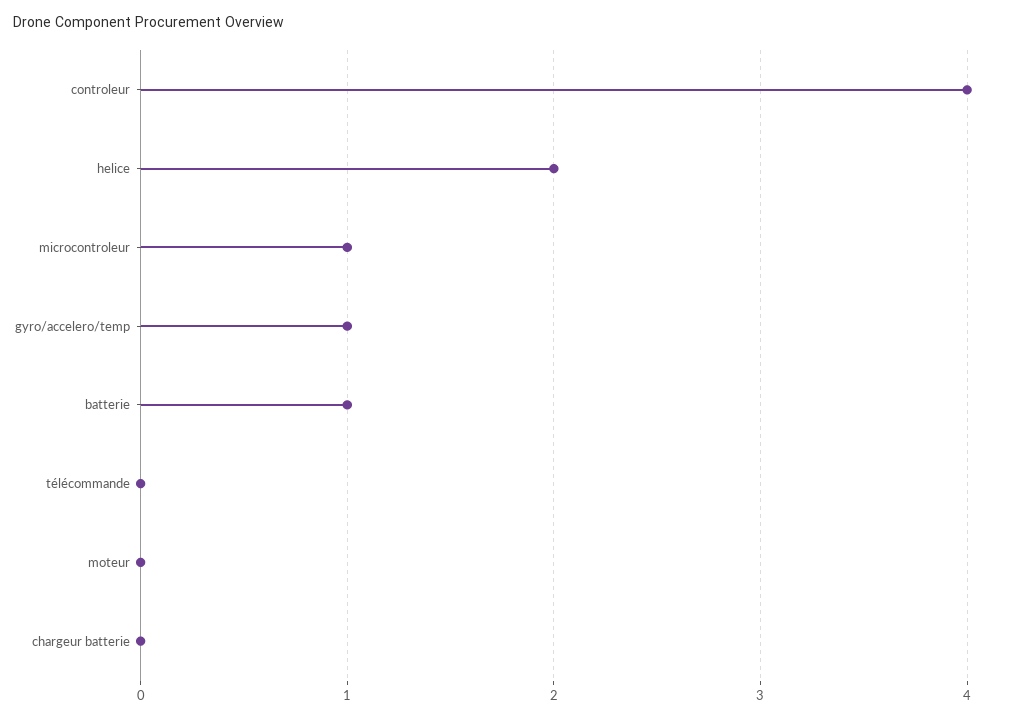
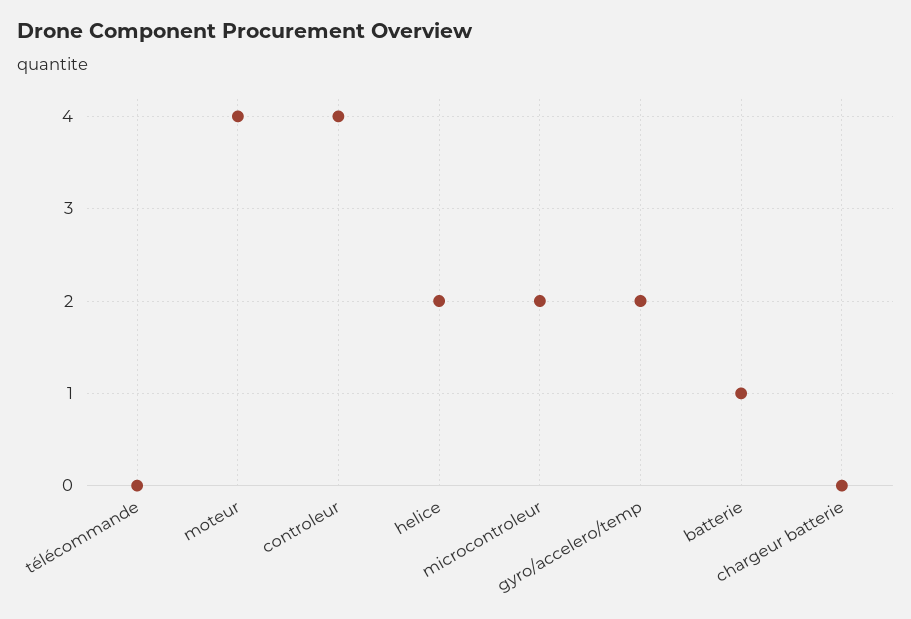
microcontroleur: 1 -> 2
gyro/accelero/temp: 1 -> 2
moteur: 0 -> 4

